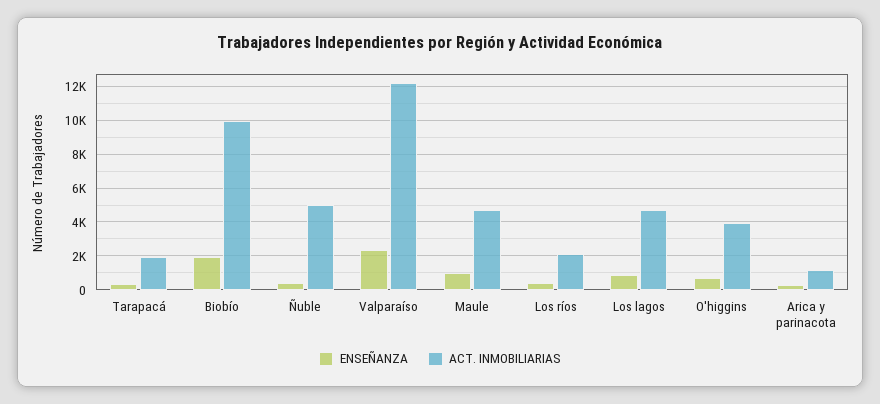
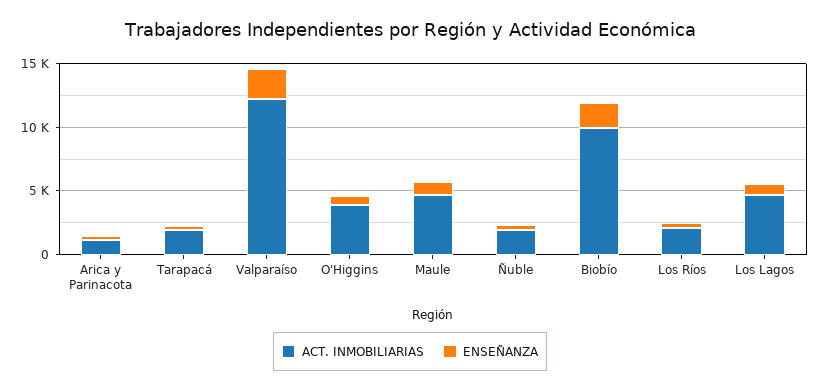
ACT. INMOBILIARIAS, Ñuble: 5000 -> 2000

